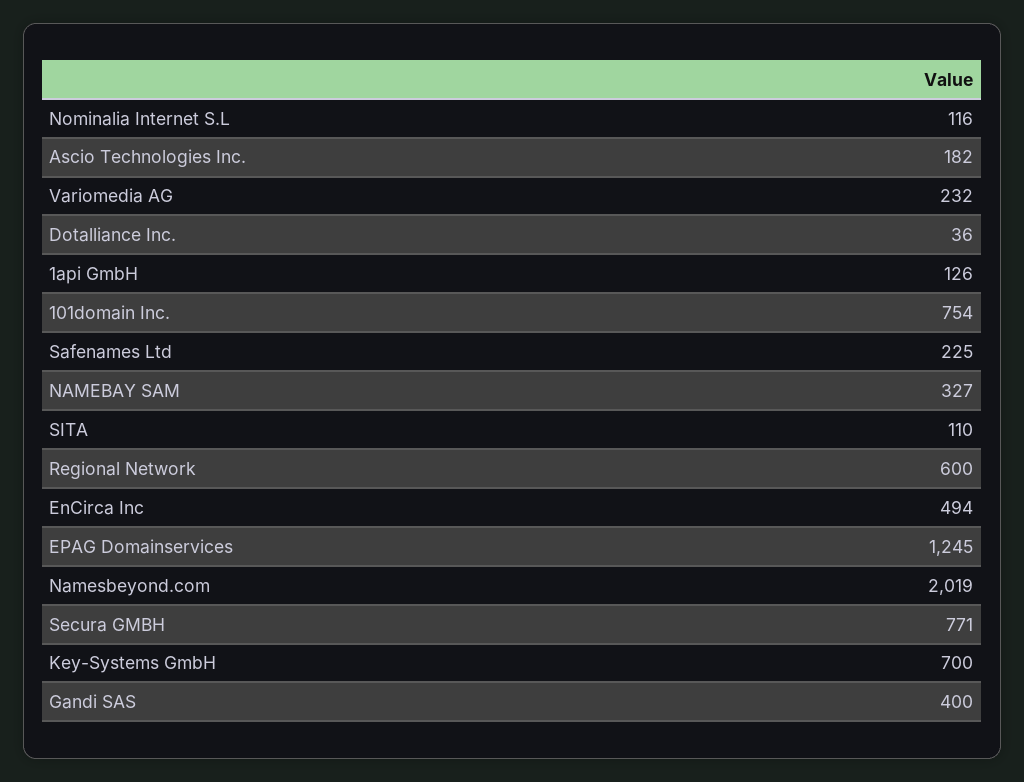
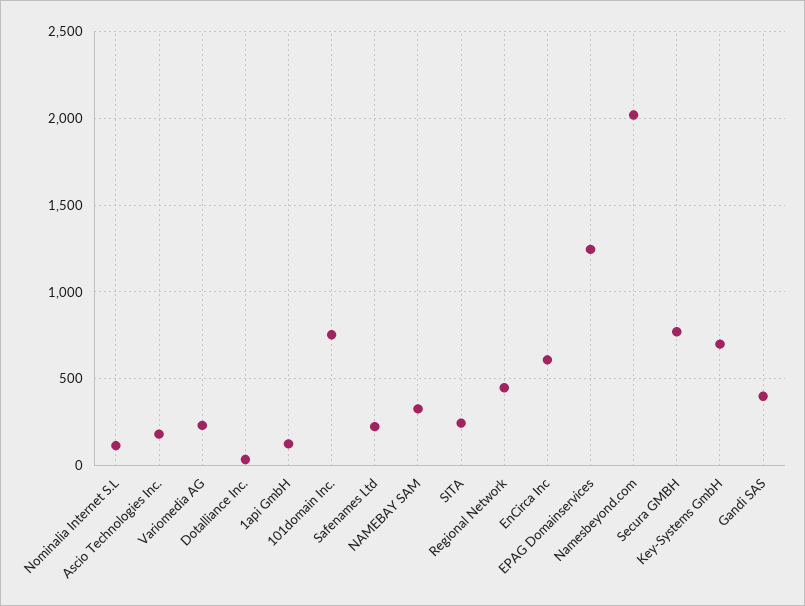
SITA: 110 -> 250
Regional Network: 600 -> 450
EnCirca Inc: 494 -> 600

